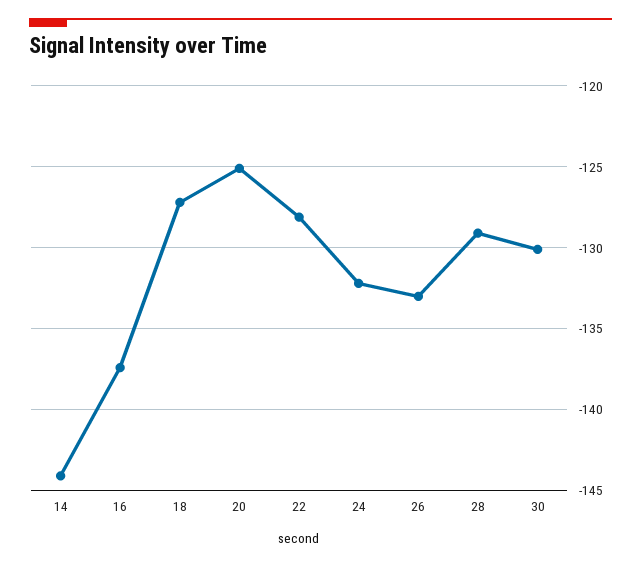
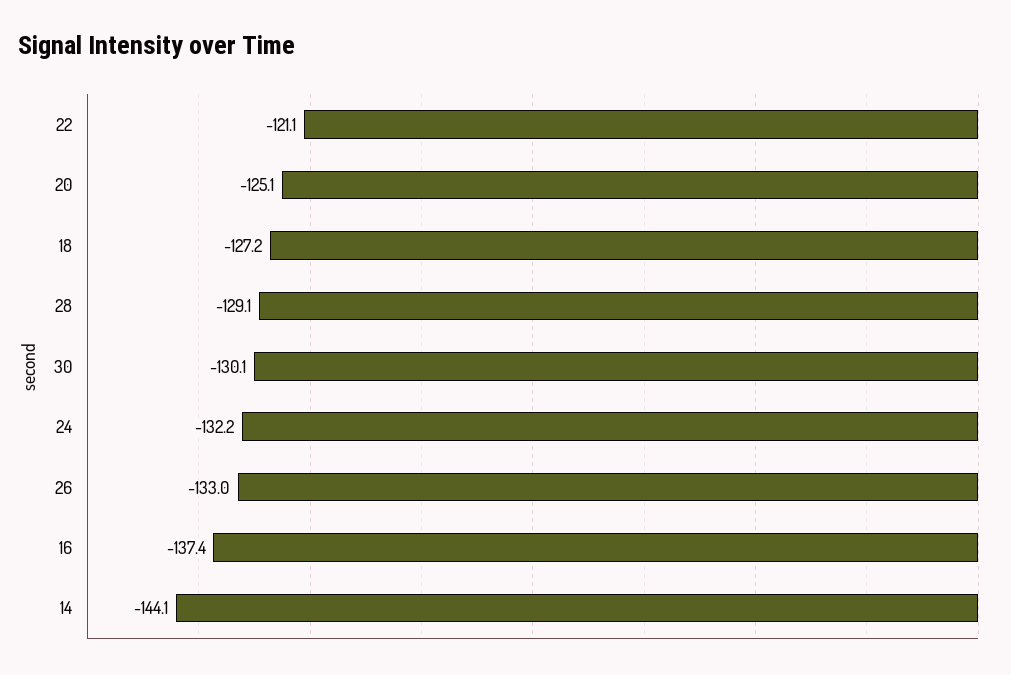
22: -128 -> -121.1

